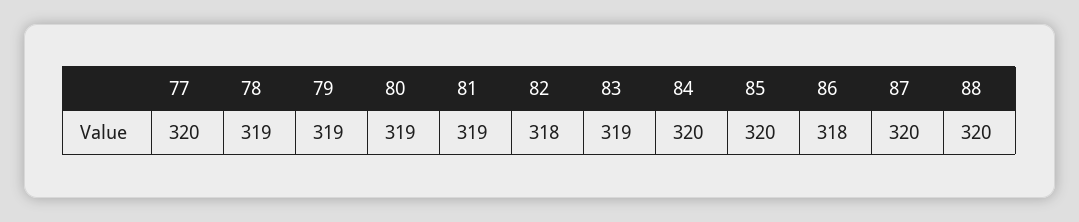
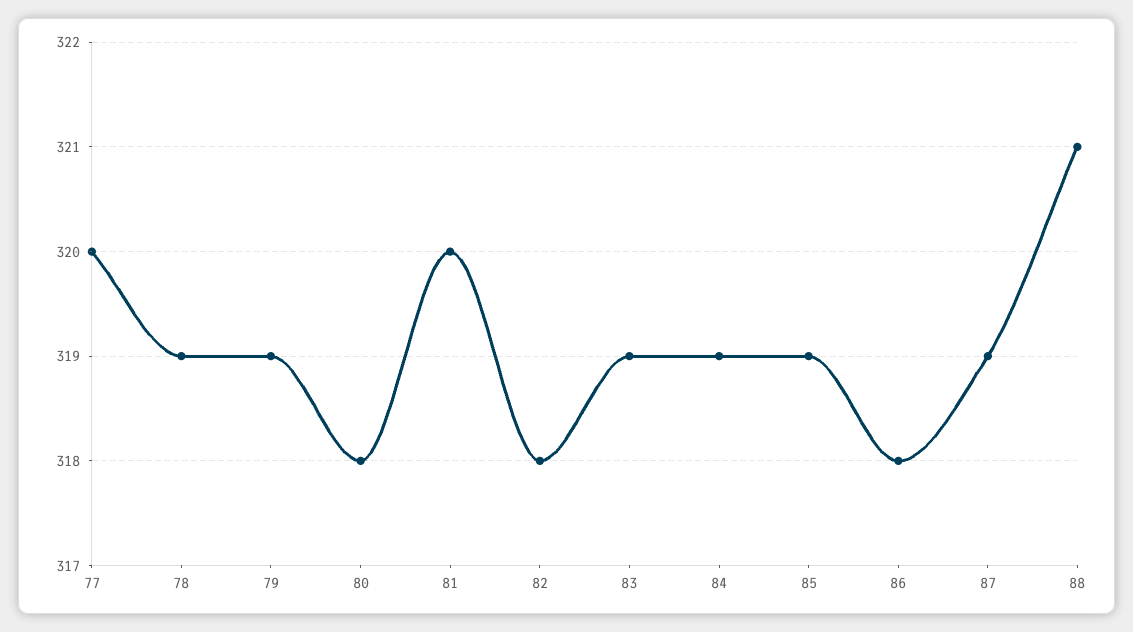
80: 319 -> 318
81: 319 -> 320
84: 320 -> 319
85: 320 -> 319
87: 320 -> 319
88: 320 -> 321

